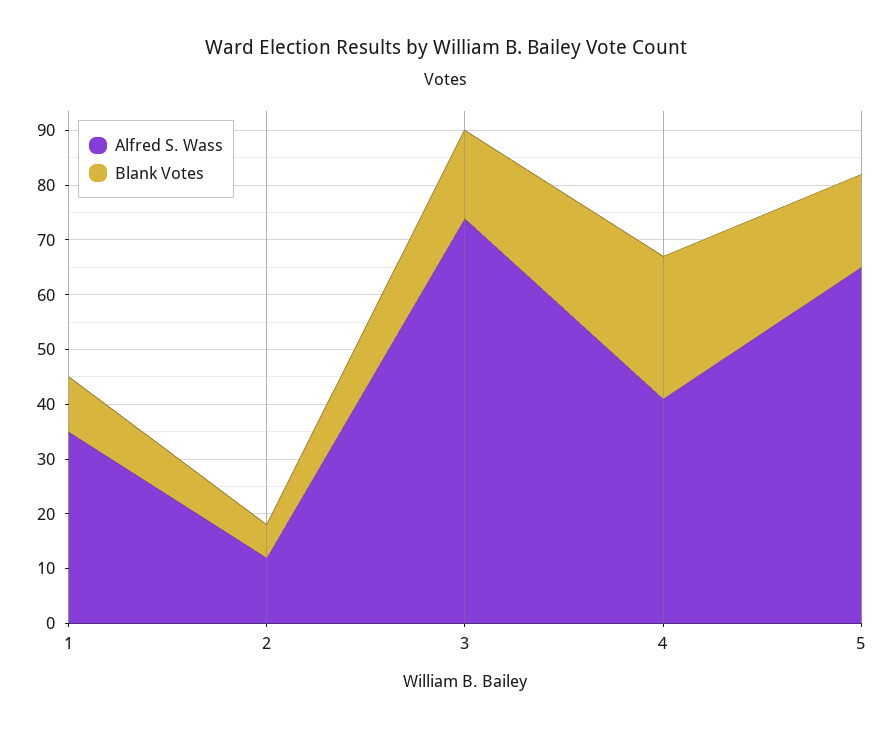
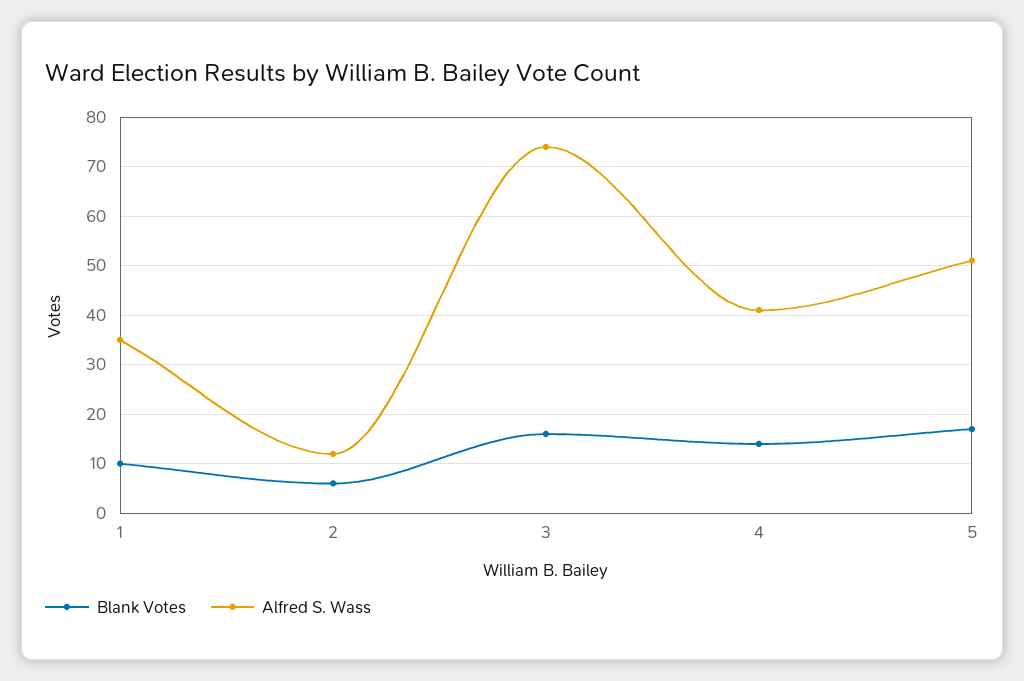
Blank Votes, 4: 25 -> 15
Alfred S. Wass, 5: 65 -> 50

